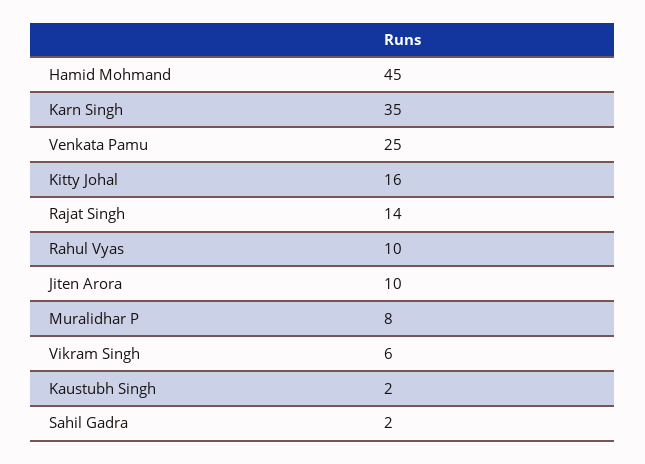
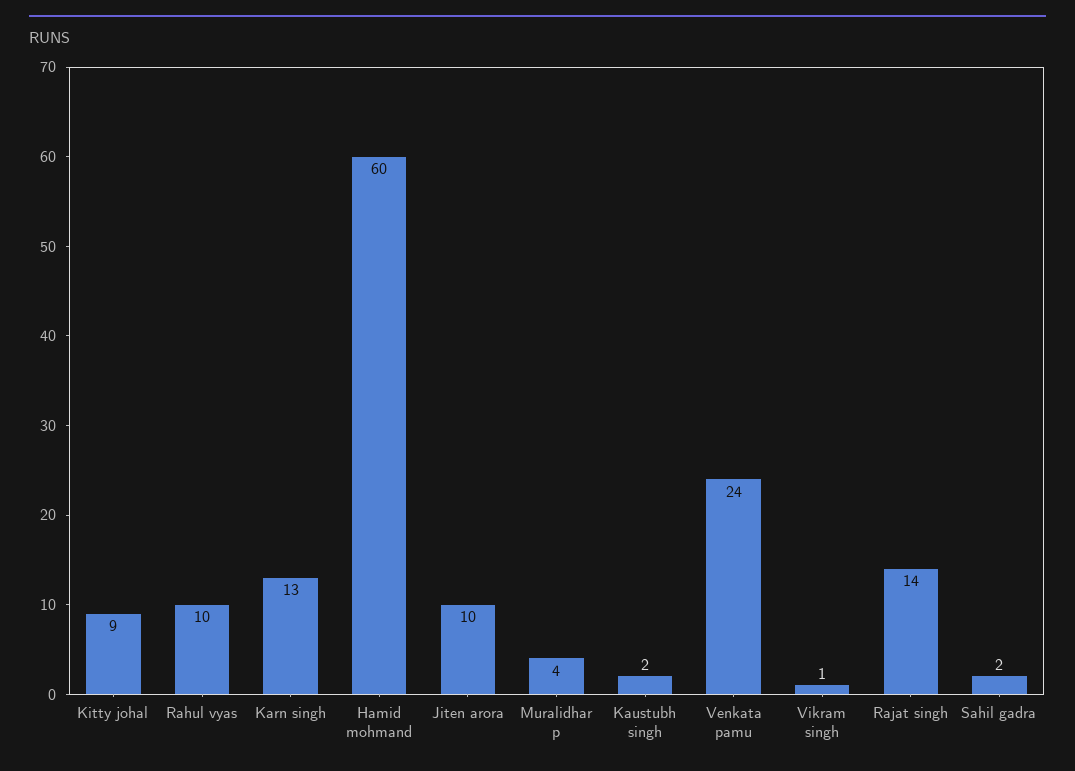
Hamid Mohmand: 45 -> 60
Karn Singh: 35 -> 13
Venkata Pamu: 25 -> 24
Kitty Johal: 16 -> 9
Muralidhar P: 8 -> 4
Vikram Singh: 6 -> 1

